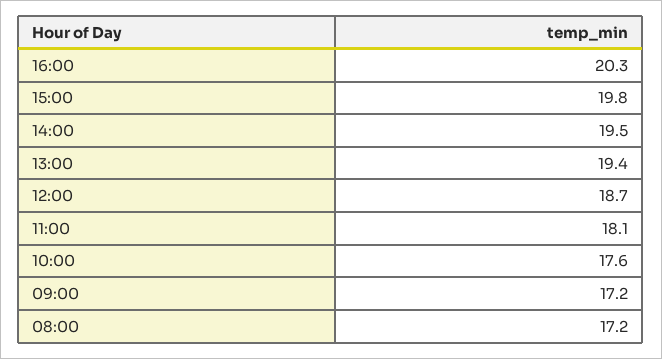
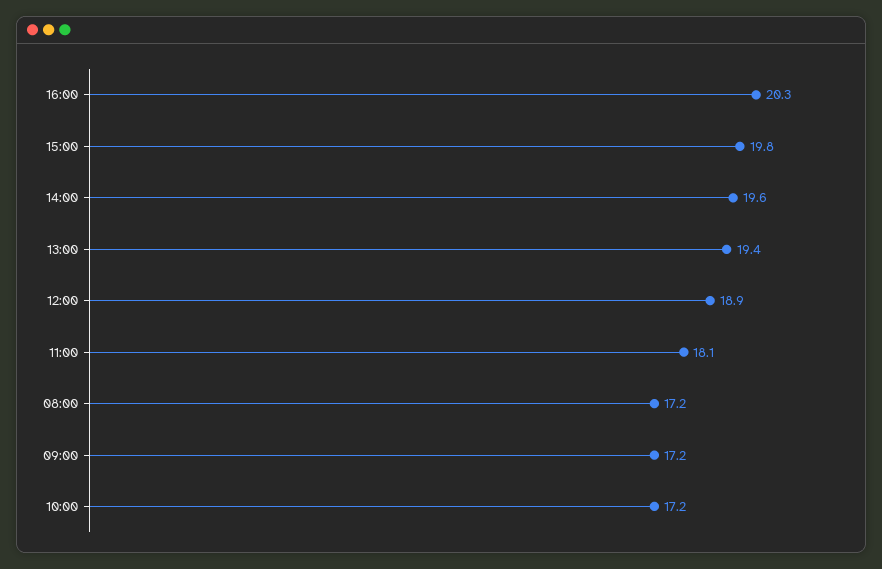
14:00: 19.5 -> 19.6
12:00: 18.7 -> 18.9
10:00: 17.6 -> 17.2

